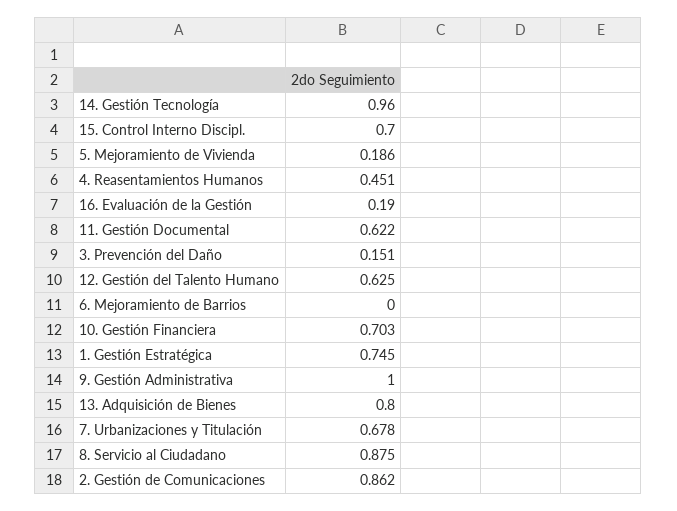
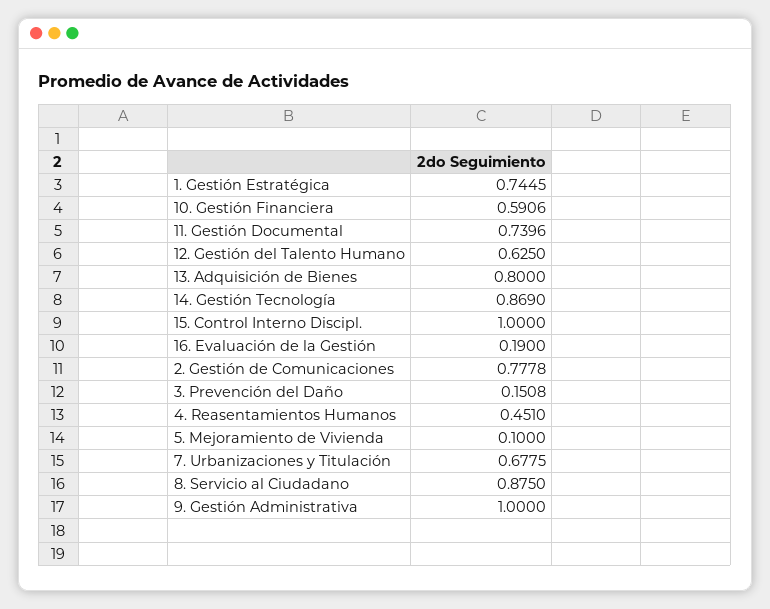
14. Gestión Tecnología: 0.96 -> 0.869
15. Control Interno Discipl.: 0.7 -> 1
5. Mejoramiento de Vivienda: 0.186 -> 0.1
11. Gestión Documental: 0.622 -> 0.7396
6. Mejoramiento de Barrios: 0 -> none
10. Gestión Financiera: 0.703 -> 0.5906
2. Gestión de Comunicaciones: 0.862 -> 0.7778

